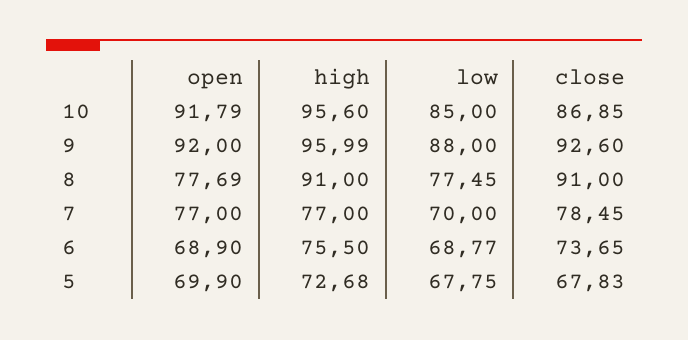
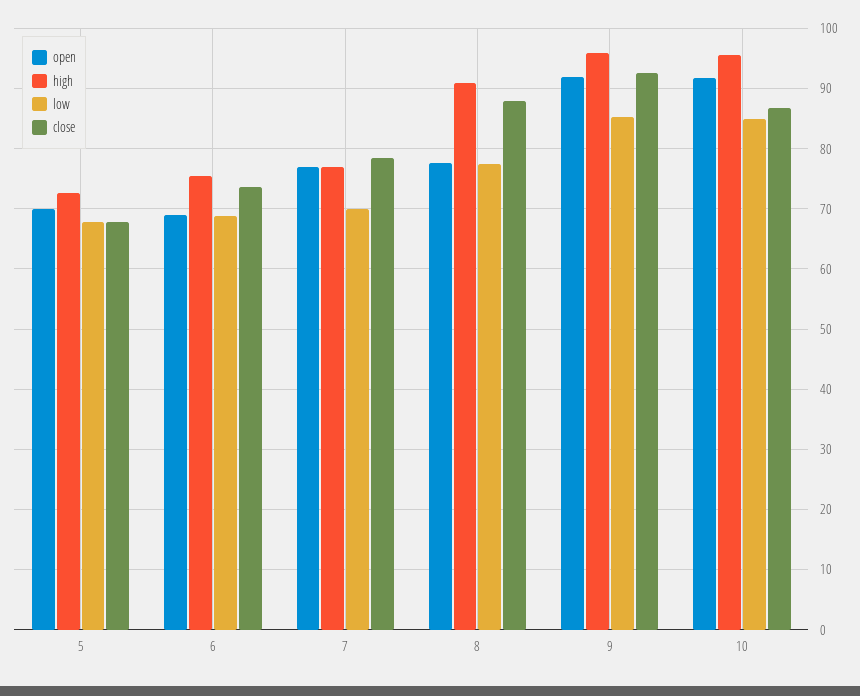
low, 9: 88 -> 85
close, 8: 91 -> 88

